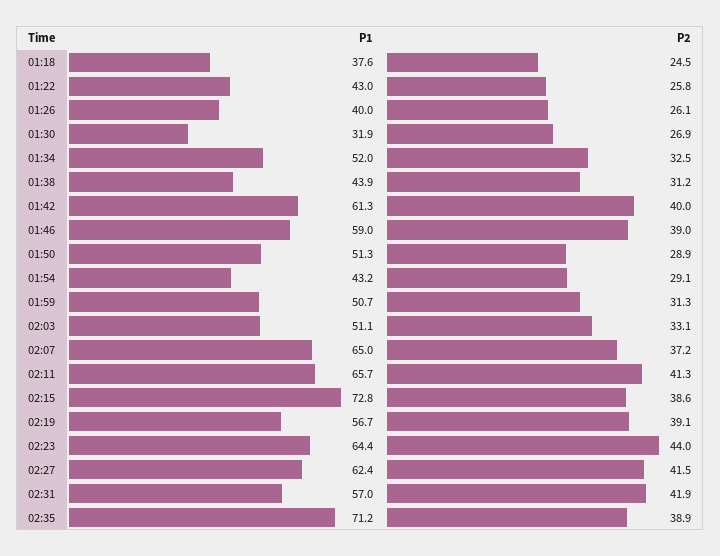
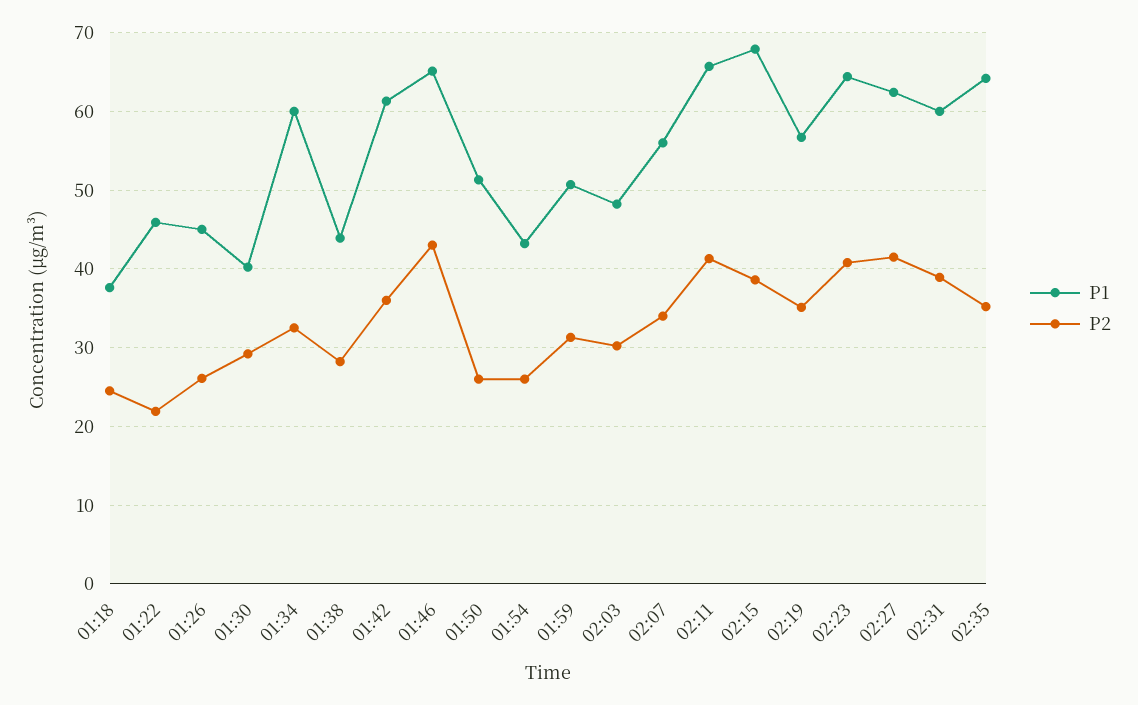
P1, 01:22: 43 -> 46
P2, 01:22: 25.8 -> 22
P1, 01:26: 40 -> 45
P1, 01:30: 31.9 -> 40
P2, 01:30: 26.9 -> 29
P1, 01:34: 52 -> 60
P2, 01:38: 31.2 -> 28
P2, 01:42: 40 -> 36
P1, 01:46: 59 -> 65
P2, 01:46: 39 -> 43
P2, 01:50: 28.9 -> 26
P2, 01:54: 29.1 -> 26
P1, 02:03: 51.1 -> 48
P2, 02:03: 33.1 -> 30
P1, 02:07: 65 -> 56
P2, 02:07: 37.2 -> 34
P1, 02:15: 72.8 -> 68
P2, 02:19: 39.1 -> 35
P2, 02:23: 44 -> 41
P1, 02:31: 57 -> 60
P2, 02:31: 41.9 -> 39
P1, 02:35: 71.2 -> 64
P2, 02:35: 38.9 -> 35

